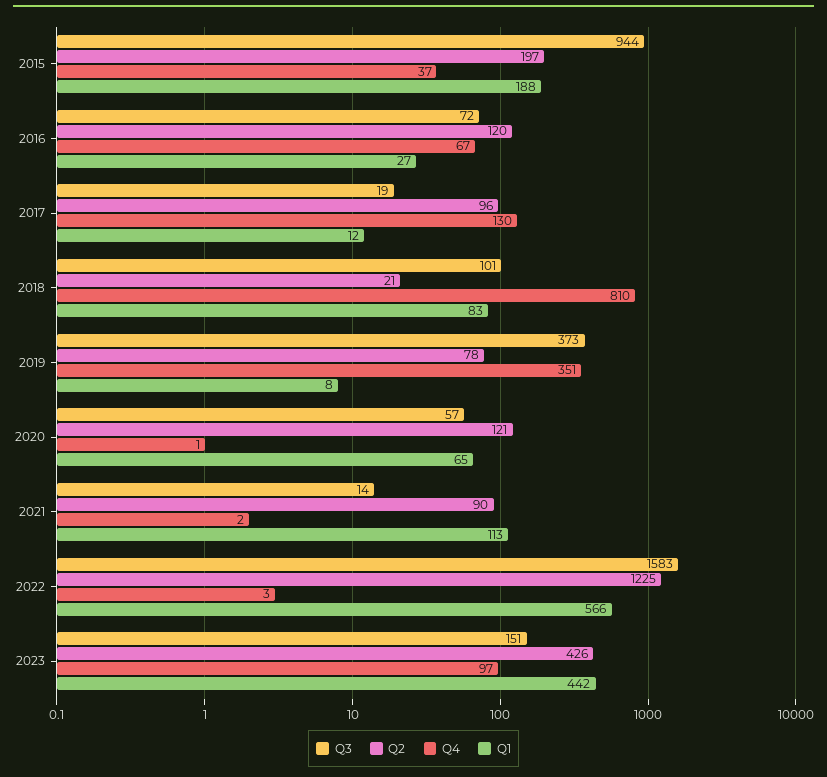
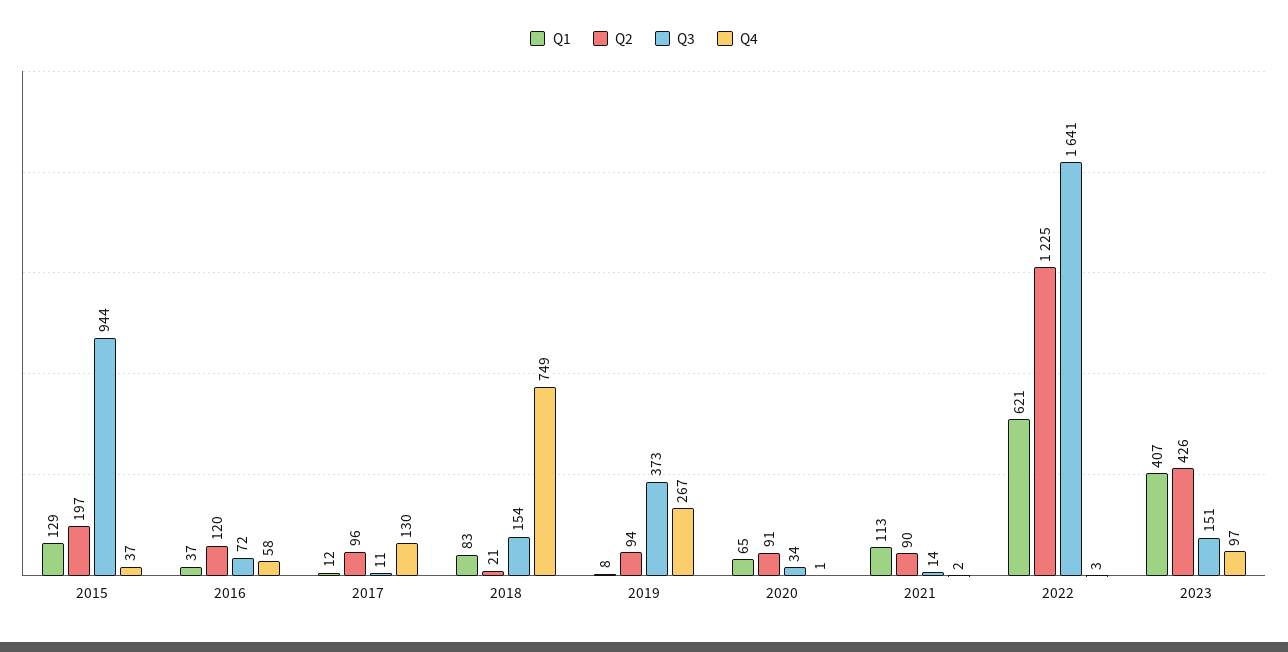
Q1, 2015: 188 -> 129
Q4, 2016: 67 -> 58
Q1, 2016: 27 -> 37
Q3, 2017: 19 -> 11
Q3, 2018: 101 -> 154
Q4, 2018: 810 -> 749
Q2, 2019: 78 -> 94
Q4, 2019: 351 -> 267
Q3, 2020: 57 -> 34
Q2, 2020: 121 -> 91
Q3, 2022: 1583 -> 1641
Q1, 2022: 566 -> 621
Q1, 2023: 442 -> 407

